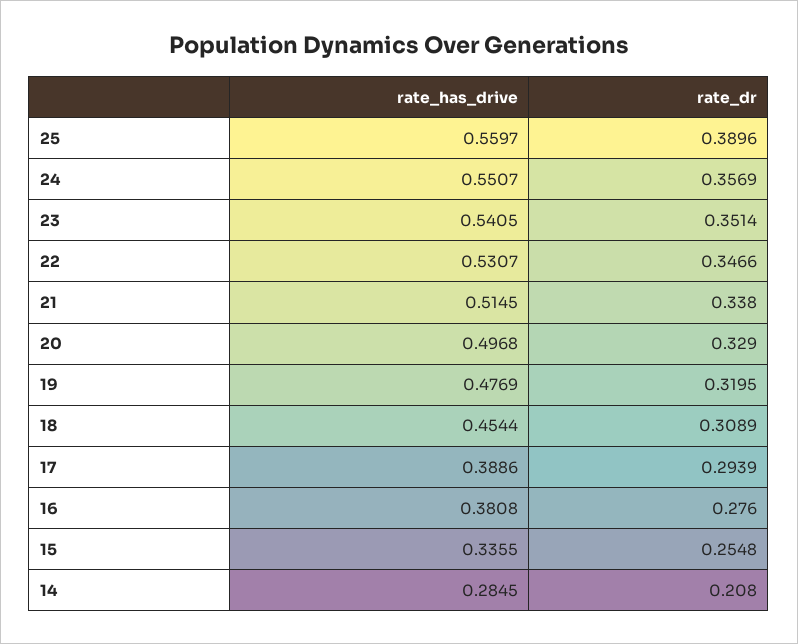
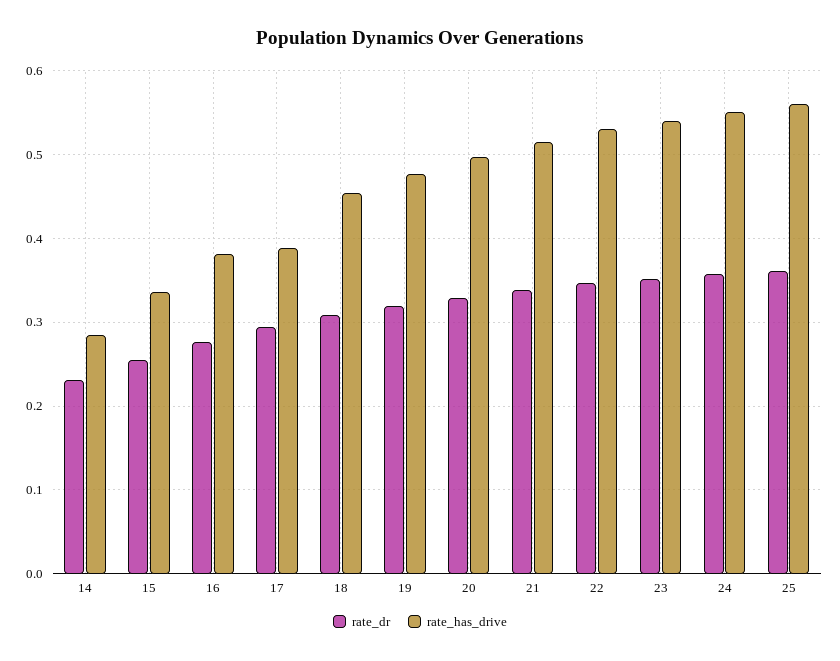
rate_dr, 25: 0.3896 -> 0.36
rate_dr, 14: 0.208 -> 0.23

